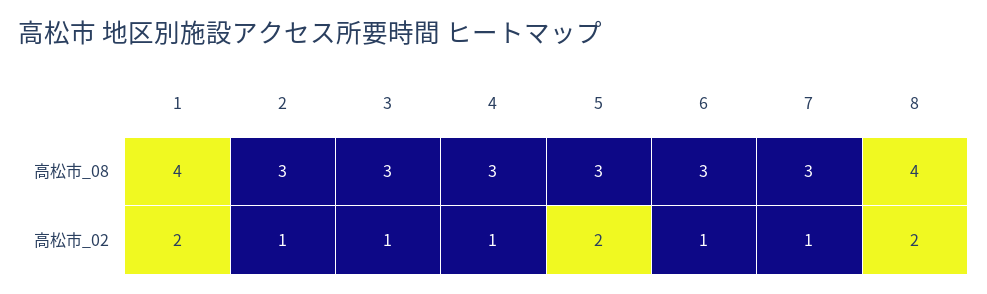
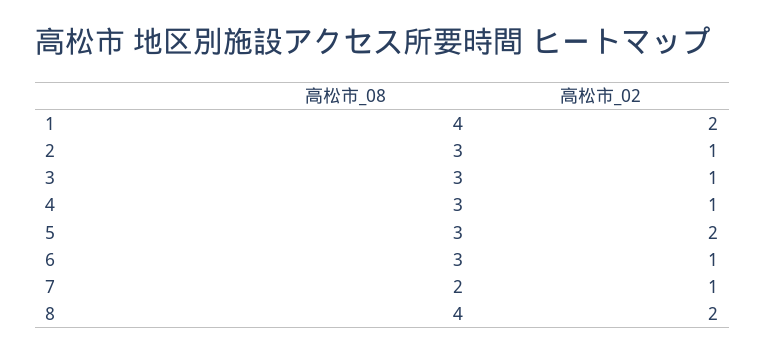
7, 高松市_08: 3 -> 2

